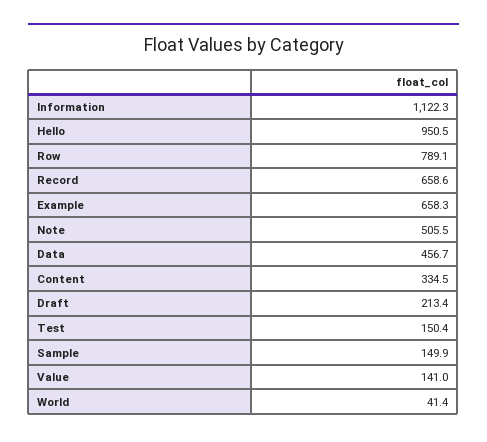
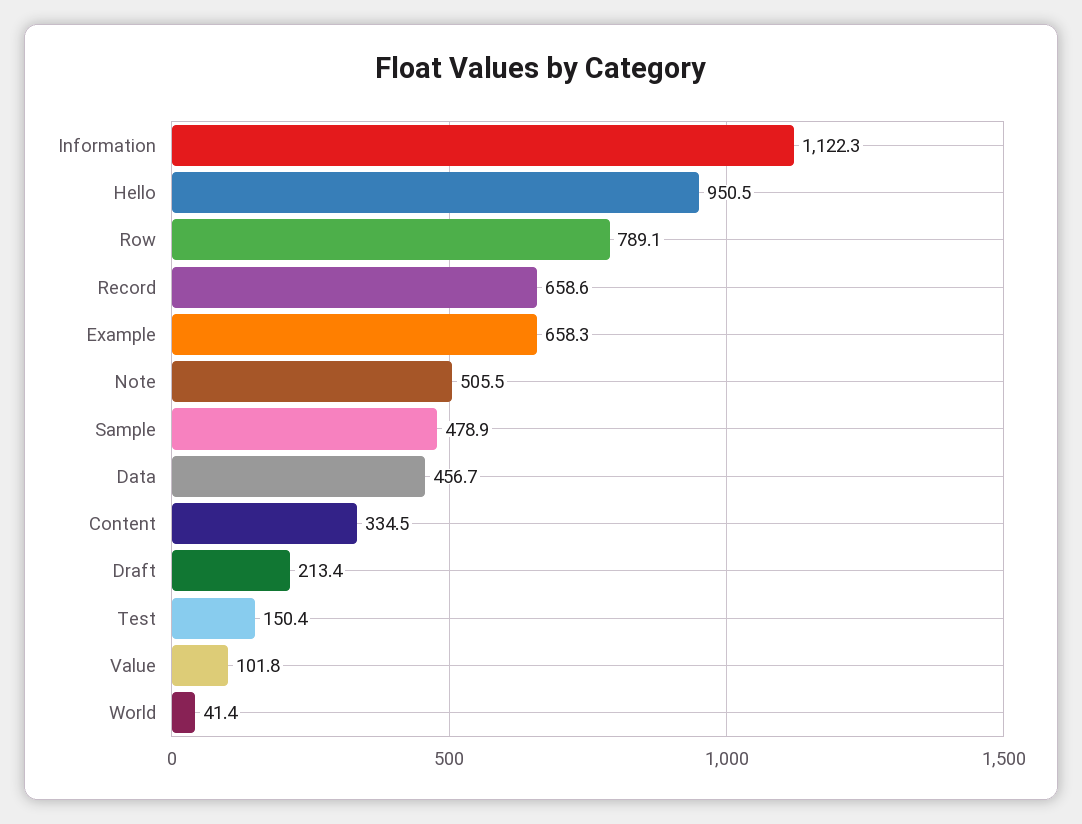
Sample: 149.9 -> 478.9
Value: 141 -> 101.8

